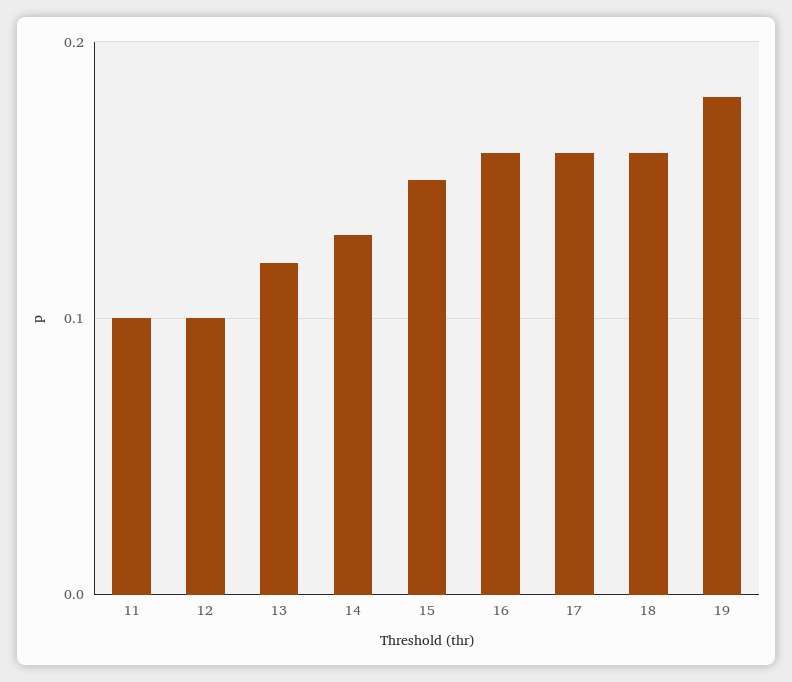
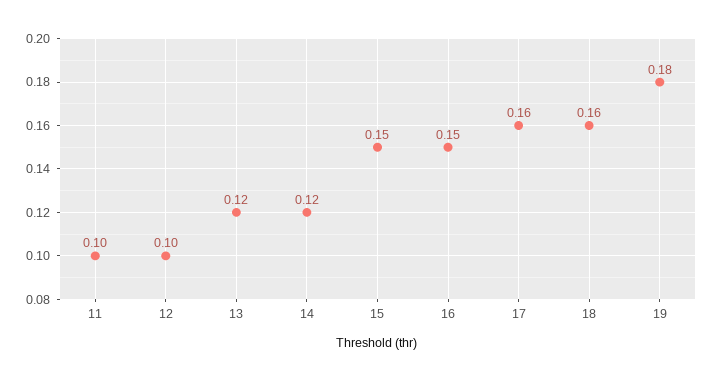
14: 0.13 -> 0.12
16: 0.16 -> 0.15

